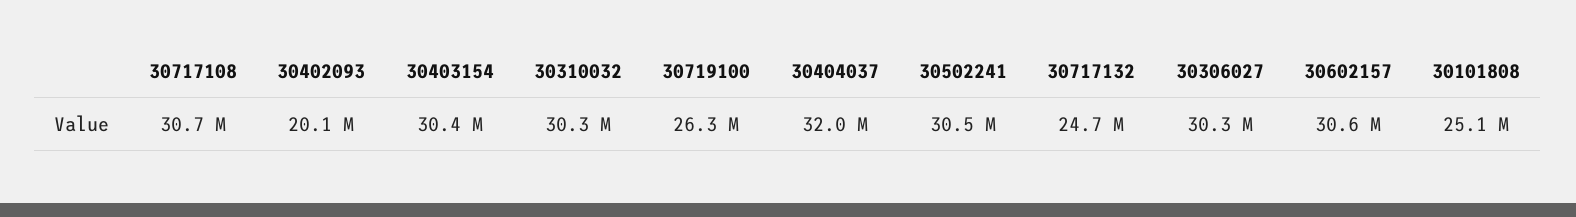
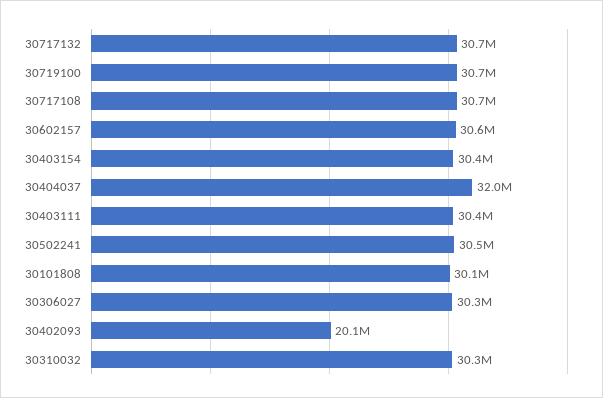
30719100: 26300000 -> 30700000
30717132: 24700000 -> 30700000
30101808: 25100000 -> 30100000
30403111: none -> 30400000

